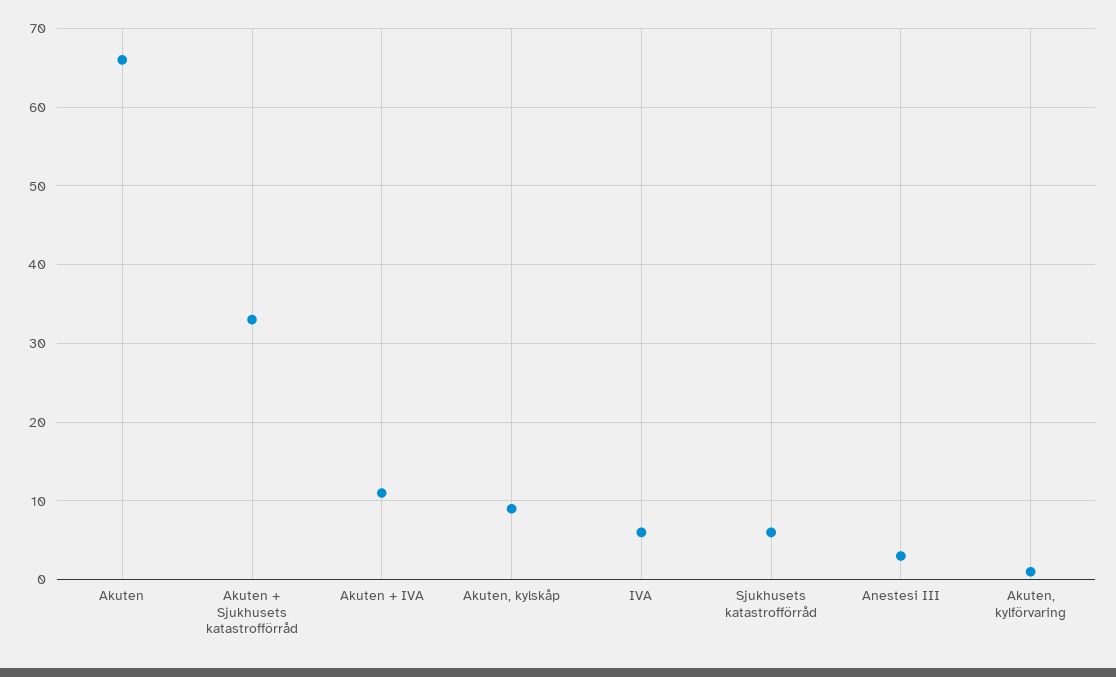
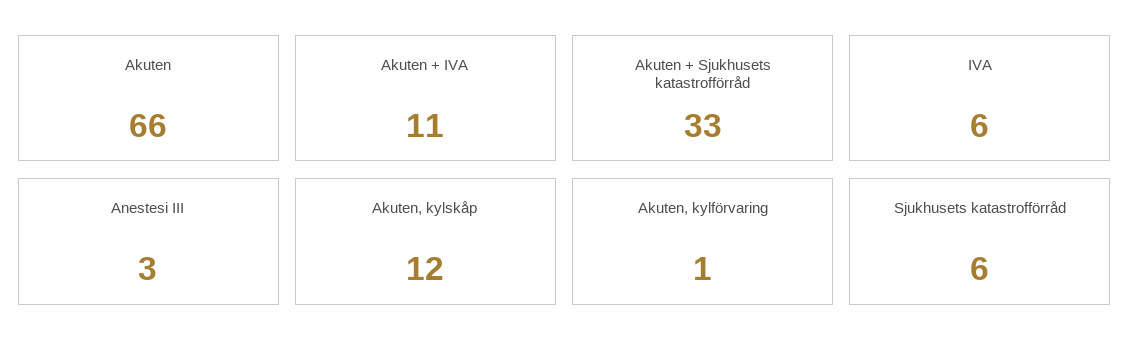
Akuten, kylskåp: 9 -> 12

